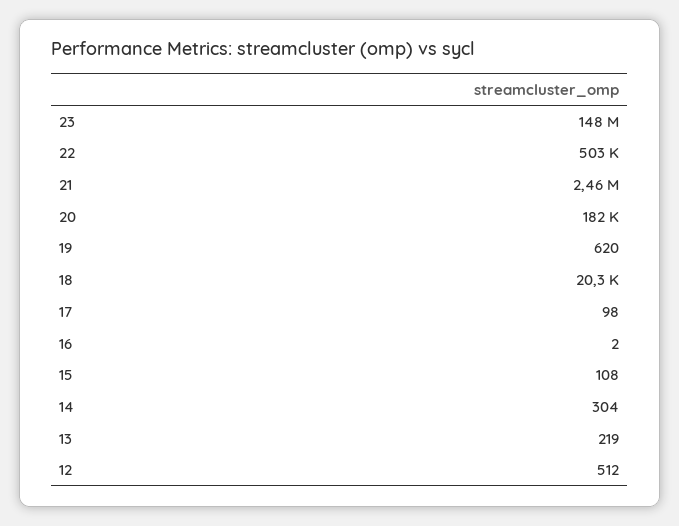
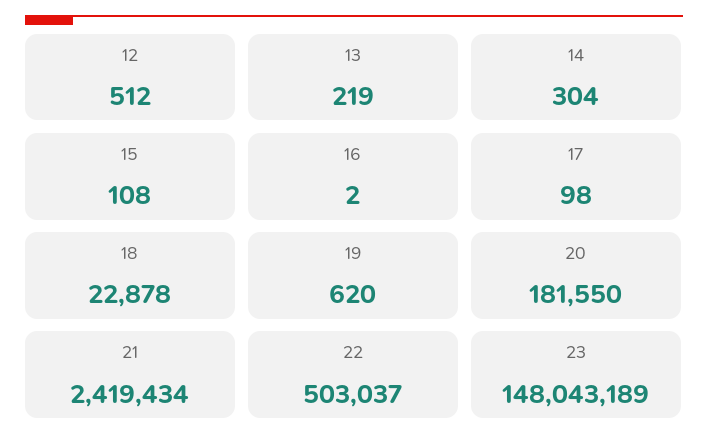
21: 2460000 -> 2419434
18: 20300 -> 22878

